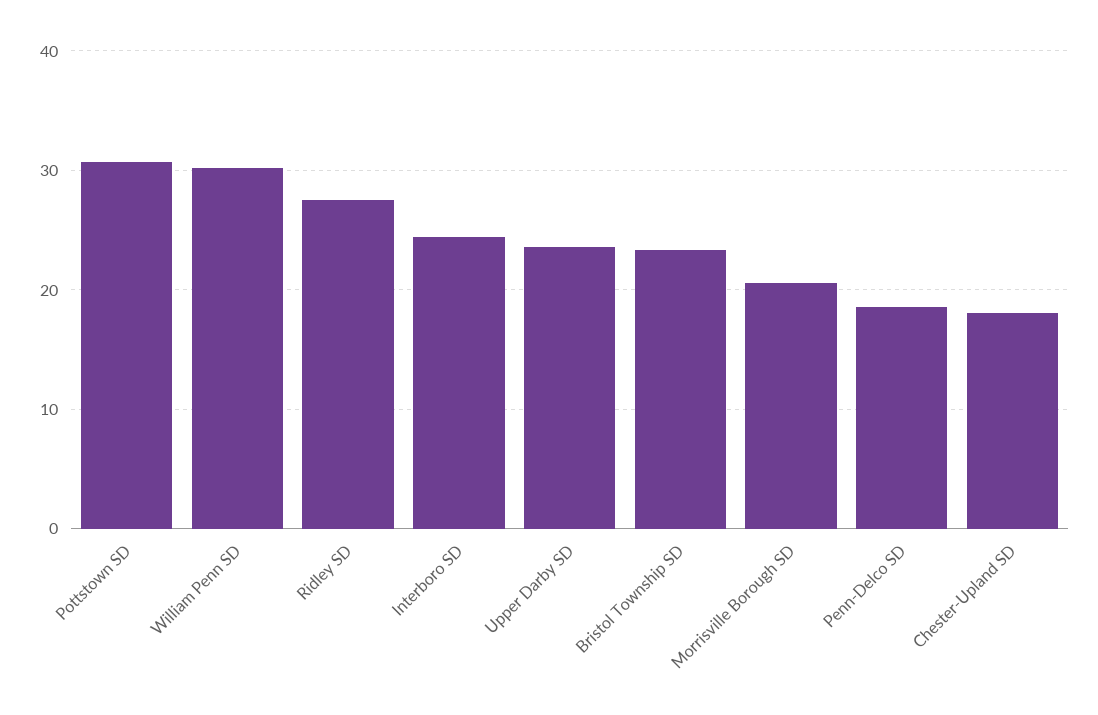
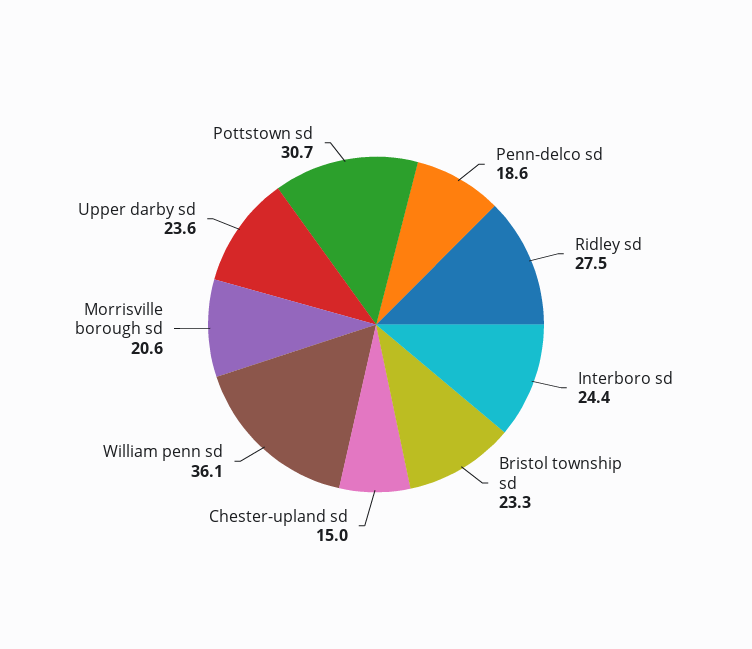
William Penn SD: 30 -> 36.1
Chester-Upland SD: 18 -> 15

